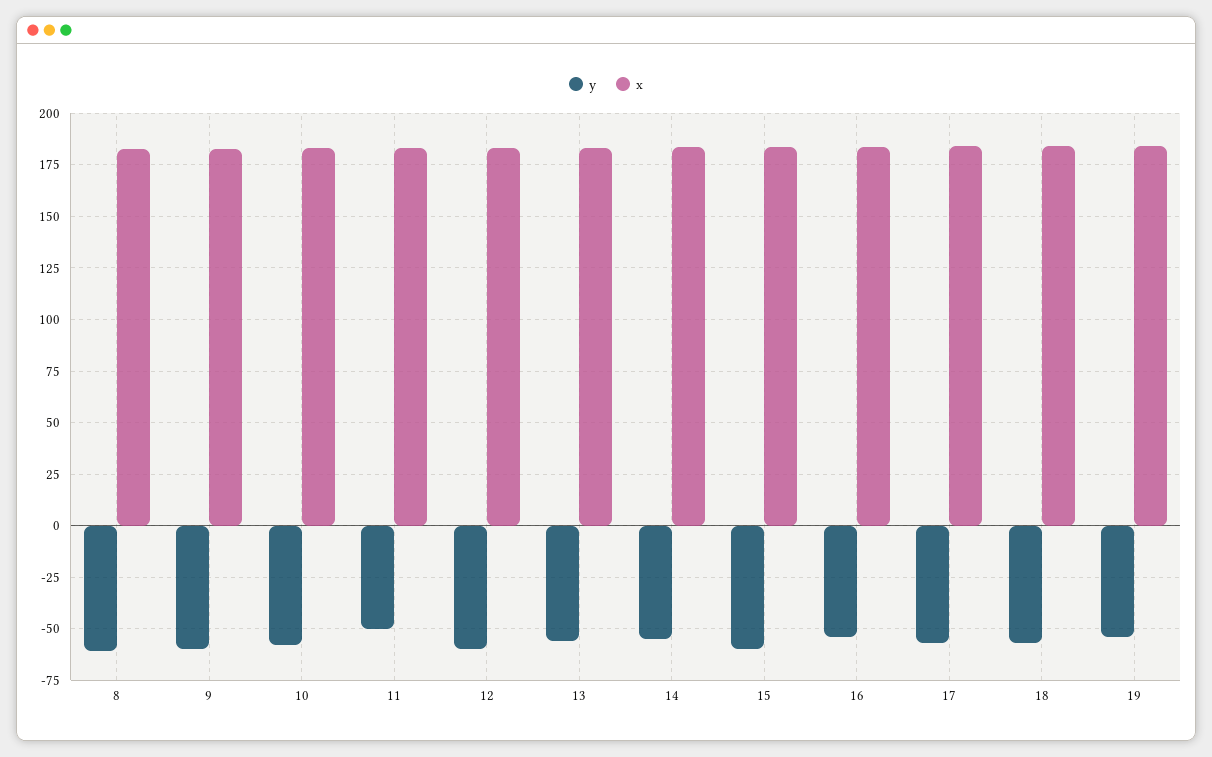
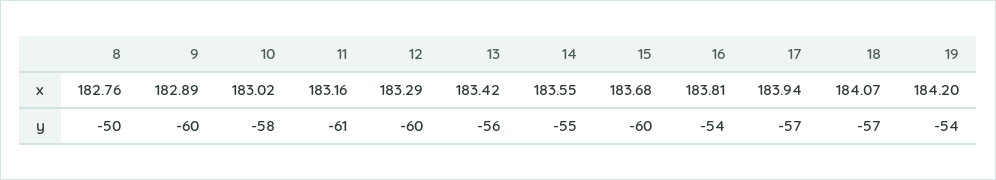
y, 8: -60 -> -50
y, 11: -50 -> -61

